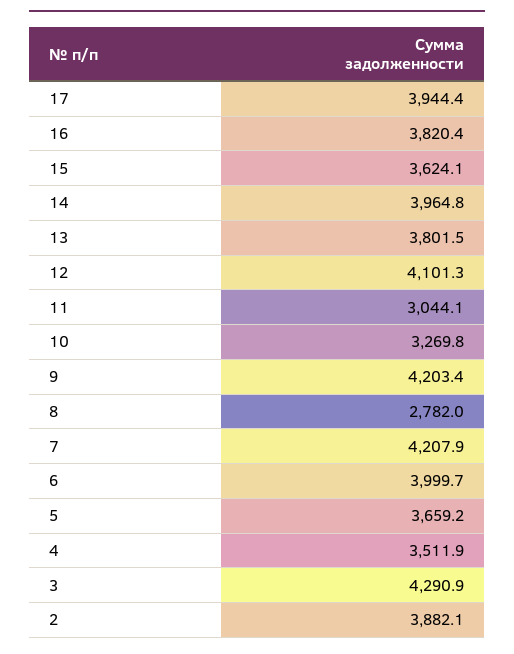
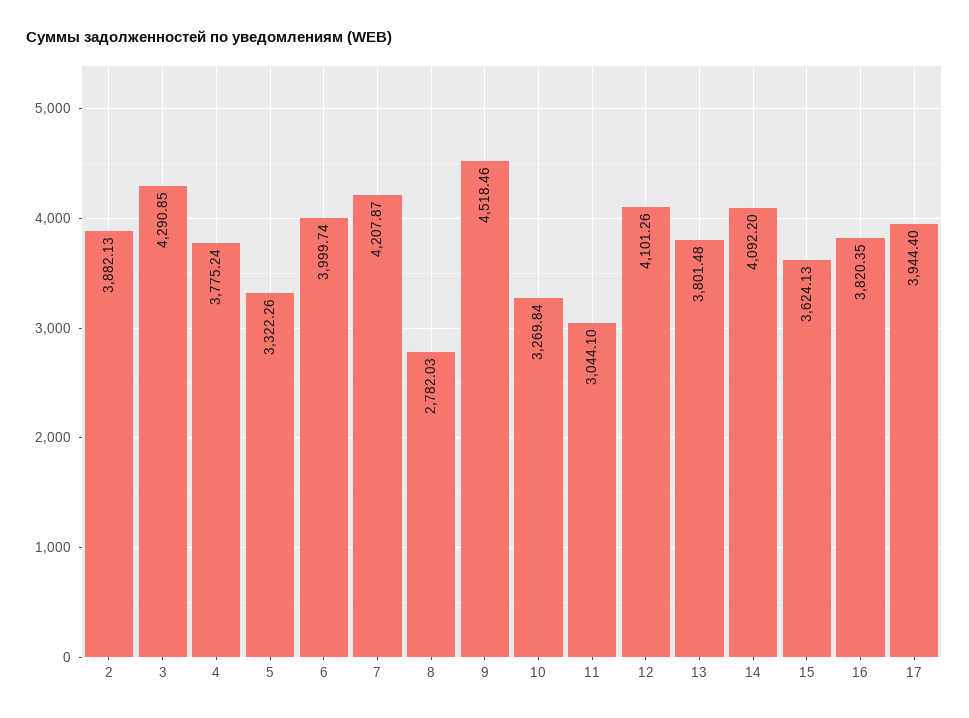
14: 3964.8 -> 4092.2
9: 4203.4 -> 4518.46
5: 3659.2 -> 3322.26
4: 3511.9 -> 3775.24

